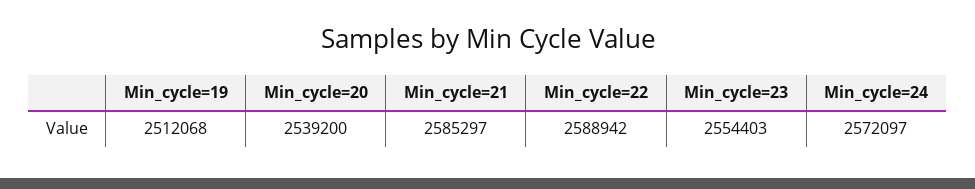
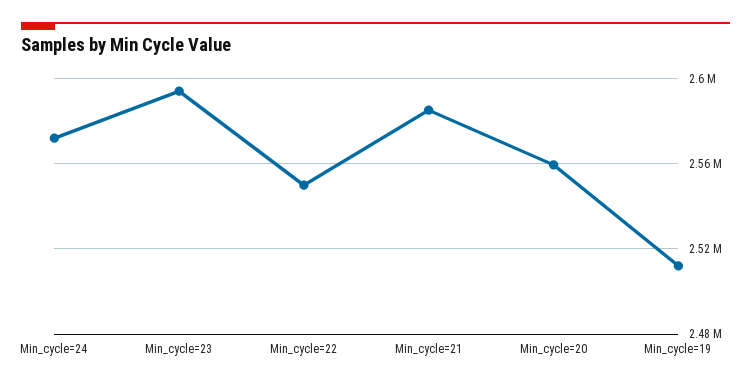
Min_cycle=20: 2539200 -> 2560000
Min_cycle=22: 2588942 -> 2550000
Min_cycle=23: 2554403 -> 2595000

